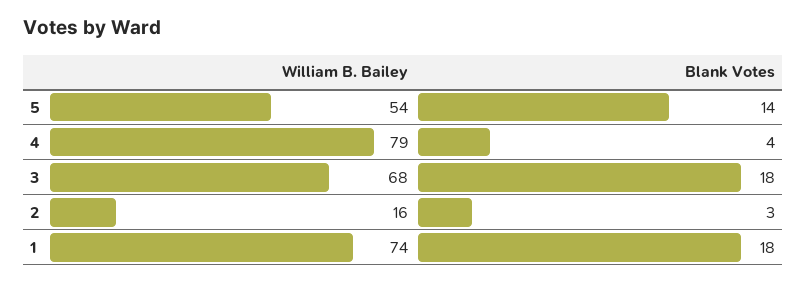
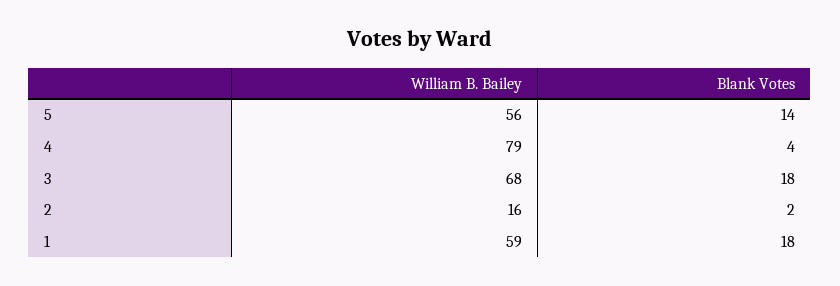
William B. Bailey, 5: 54 -> 56
Blank Votes, 2: 3 -> 2
William B. Bailey, 1: 74 -> 59

